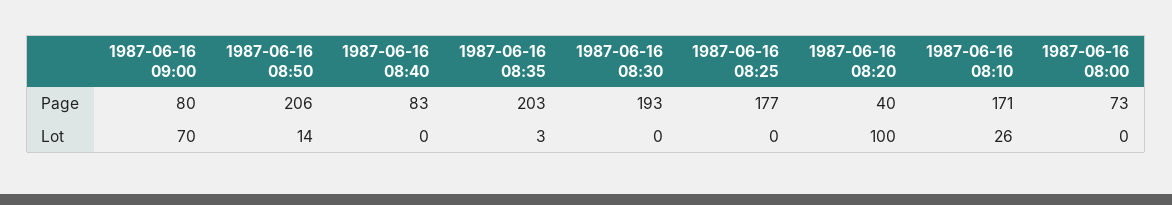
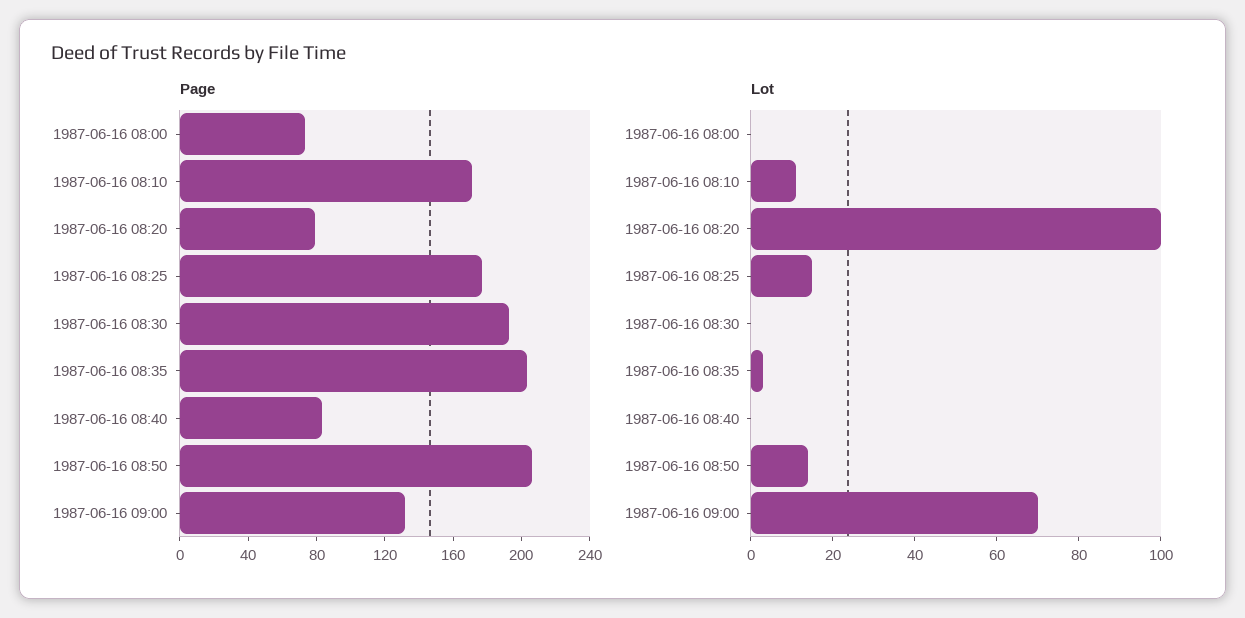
Page, 1987-06-16 09:00: 80 -> 130
Page, 1987-06-16 08:20: 40 -> 80
Lot, 1987-06-16 08:25: 0 -> 15
Lot, 1987-06-16 08:10: 26 -> 10

